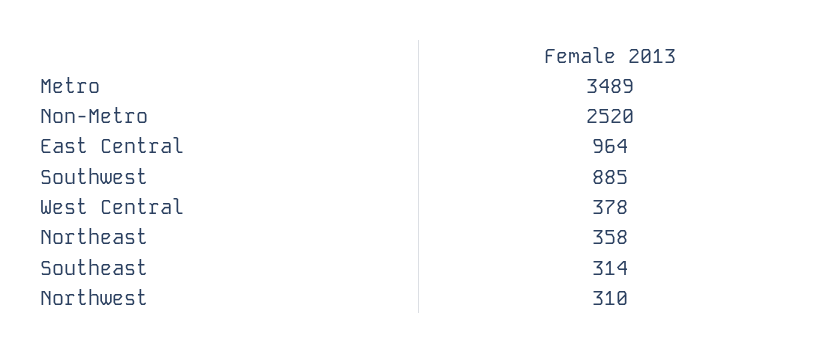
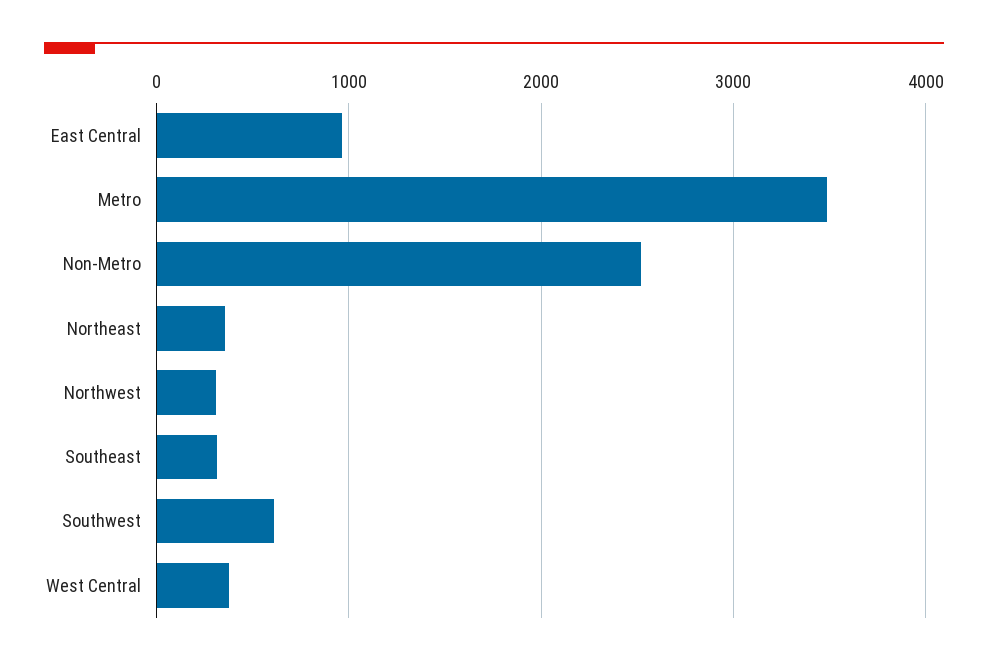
Southwest: 885 -> 600

